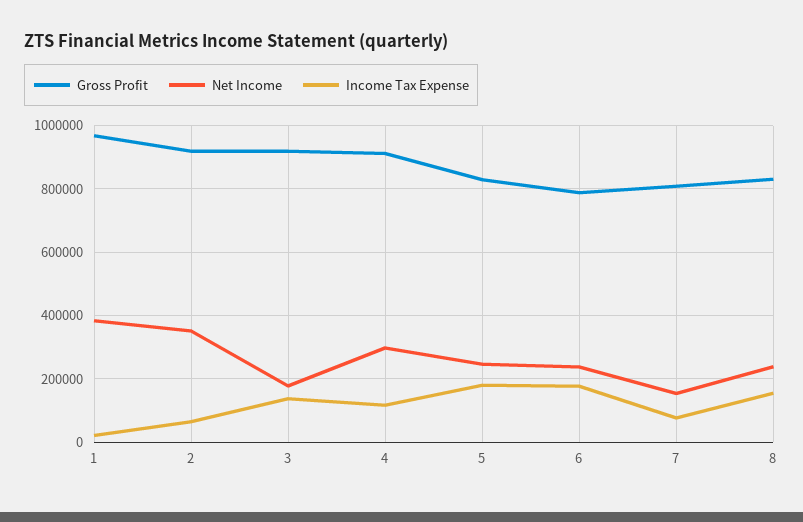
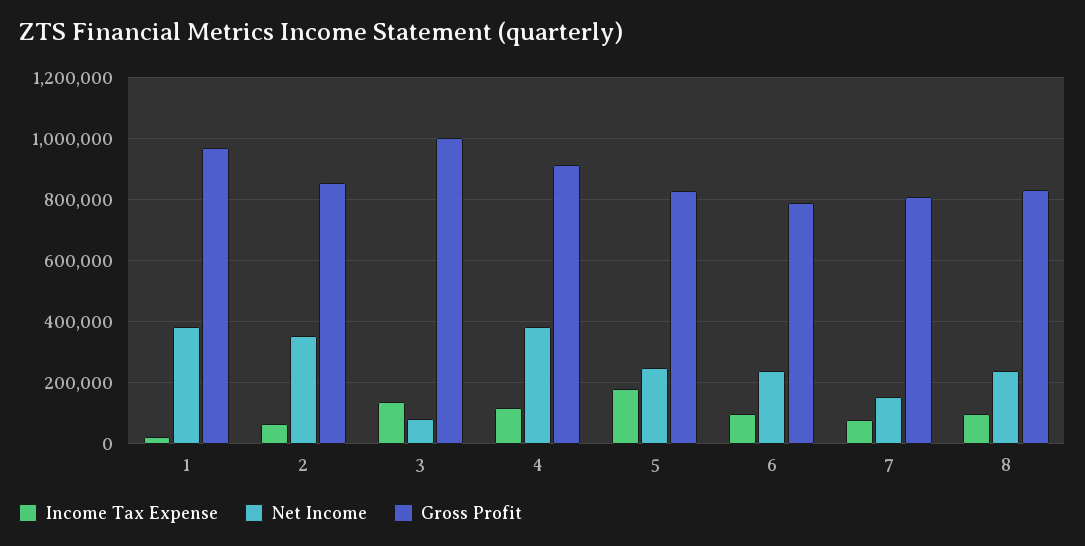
Gross Profit, 2: 920000 -> 860000
Gross Profit, 3: 920000 -> 1000000
Net Income, 3: 180000 -> 80000
Net Income, 4: 300000 -> 380000
Income Tax Expense, 6: 180000 -> 100000
Income Tax Expense, 8: 160000 -> 100000

